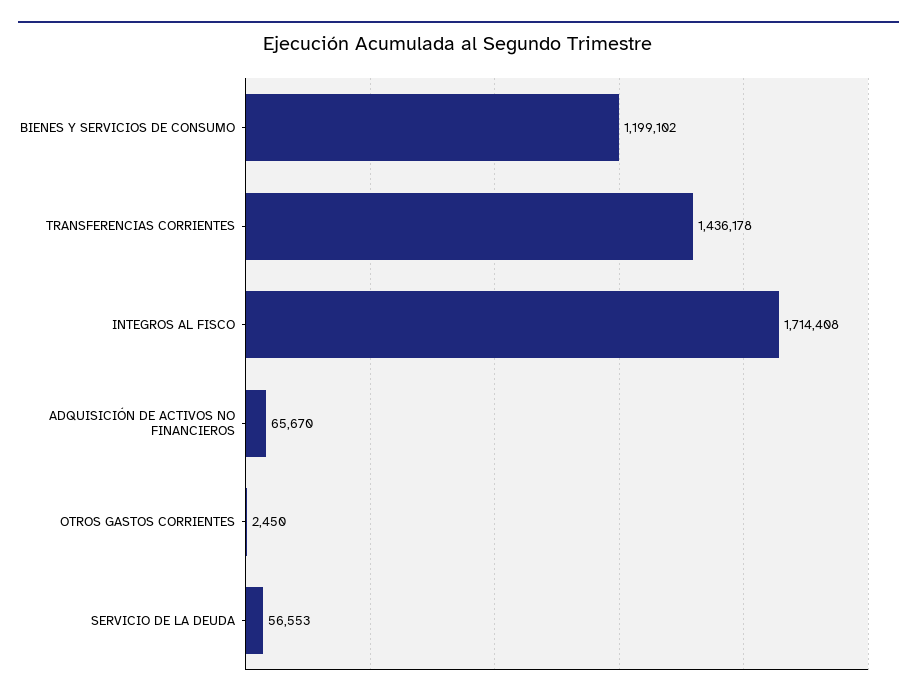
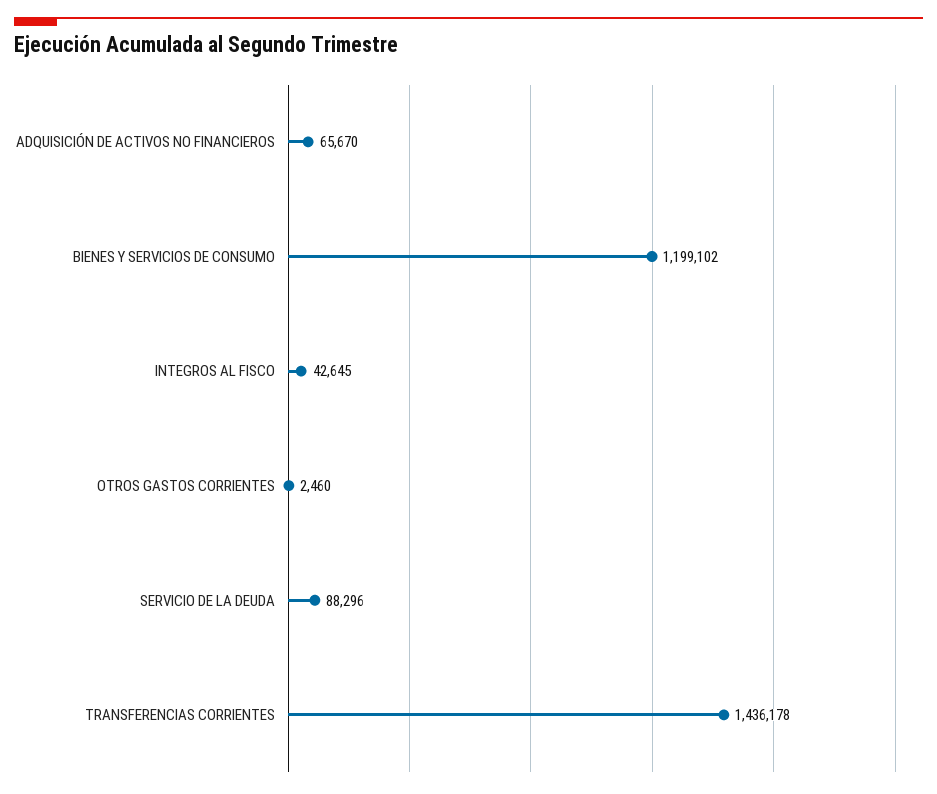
INTEGROS AL FISCO: 1714408 -> 42645
OTROS GASTOS CORRIENTES: 2450 -> 2460
SERVICIO DE LA DEUDA: 56553 -> 88296

